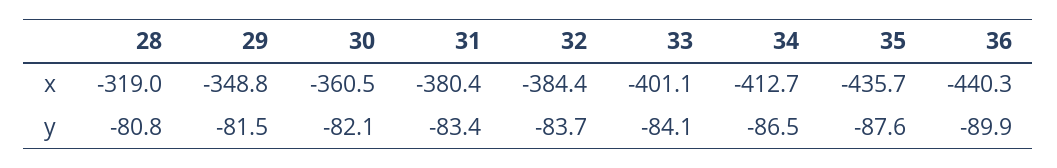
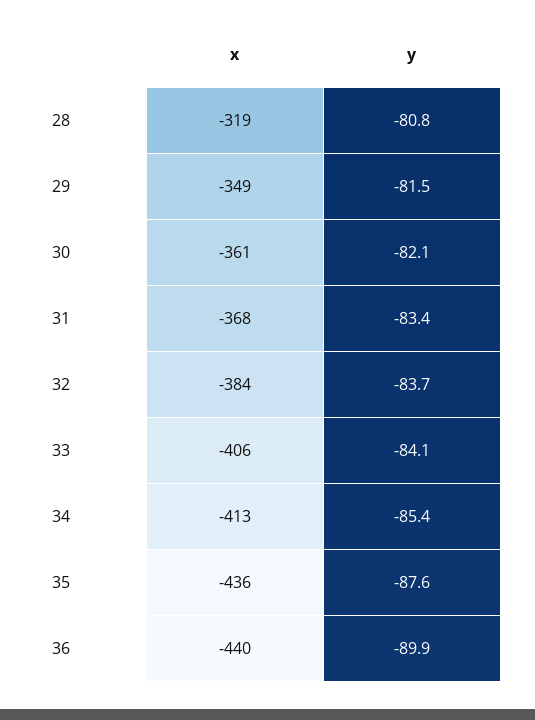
31, x: -380.4 -> -368
33, x: -401.1 -> -406
34, y: -86.5 -> -85.4

